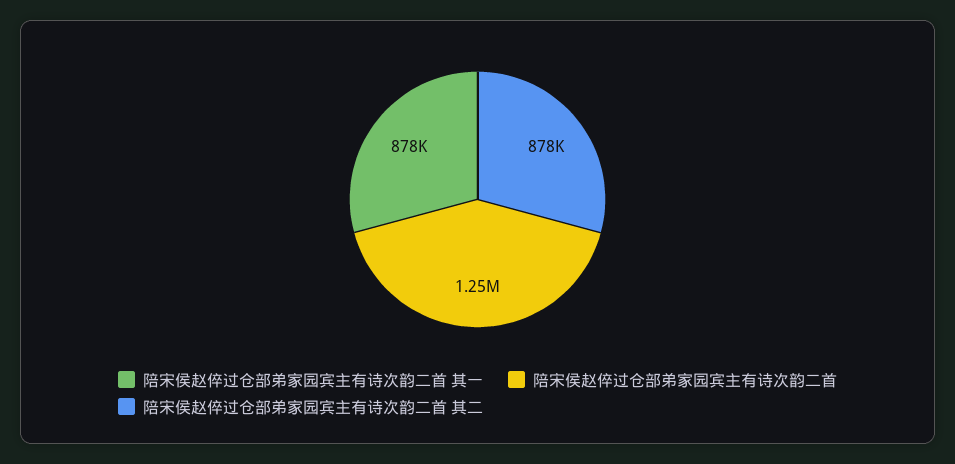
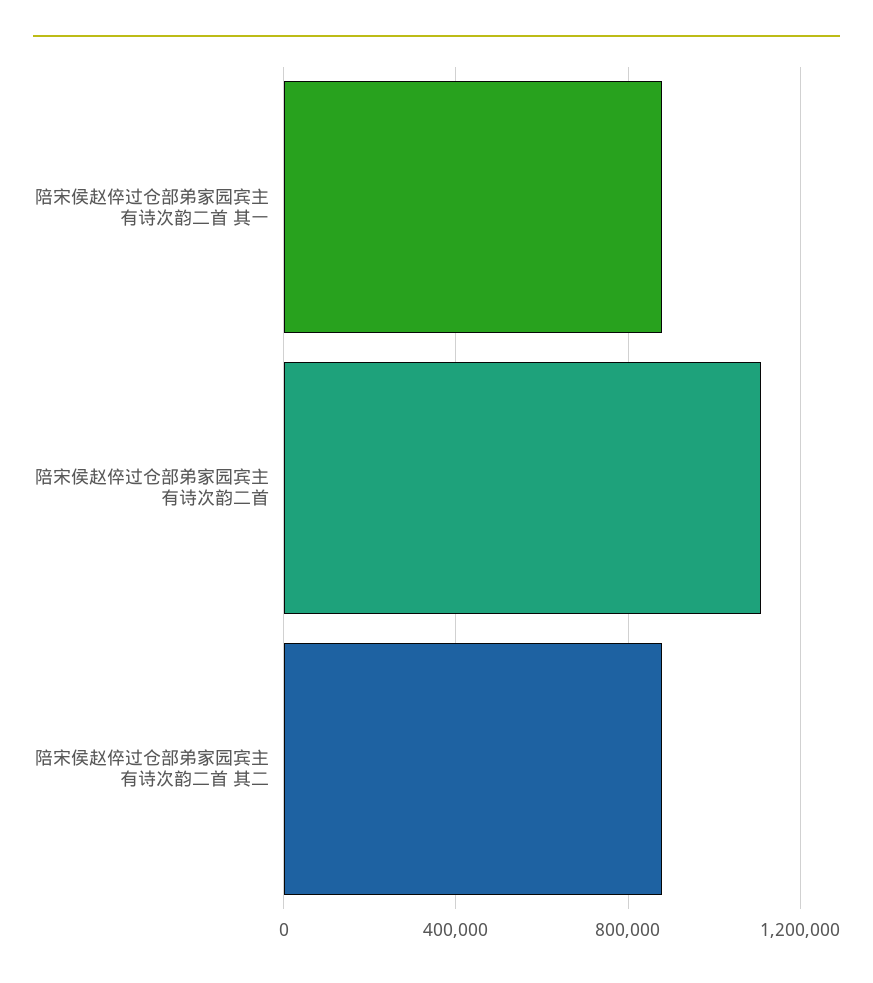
陪宋侯赵倅过仓部弟家园宾主有诗次韵二首: 1250000 -> 1100000

